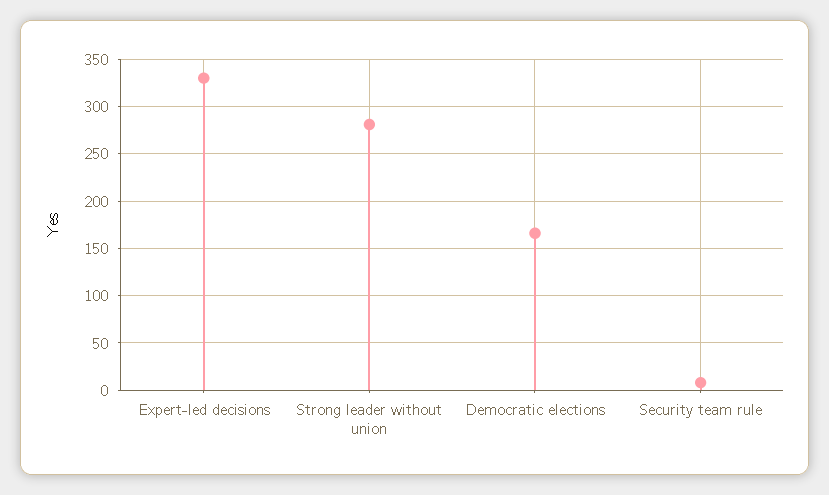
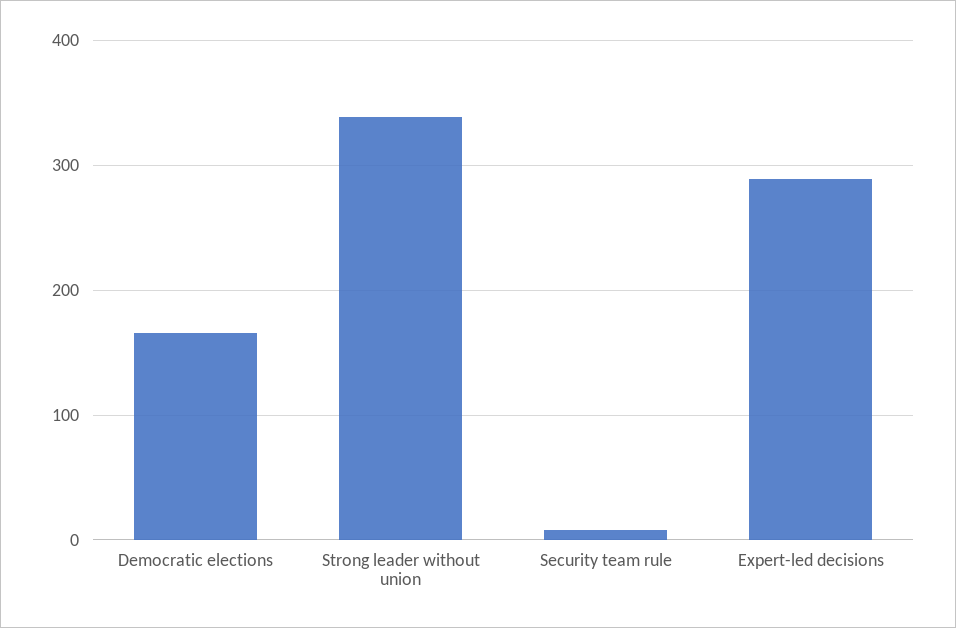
Expert-led decisions: 330 -> 290
Strong leader without union: 280 -> 340

